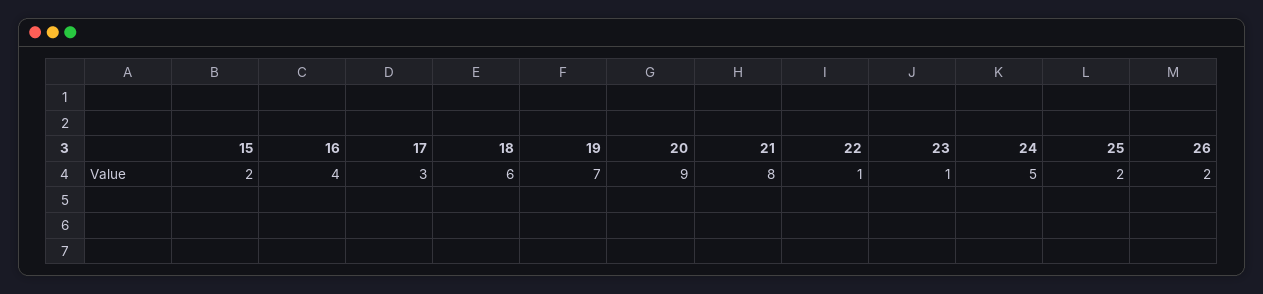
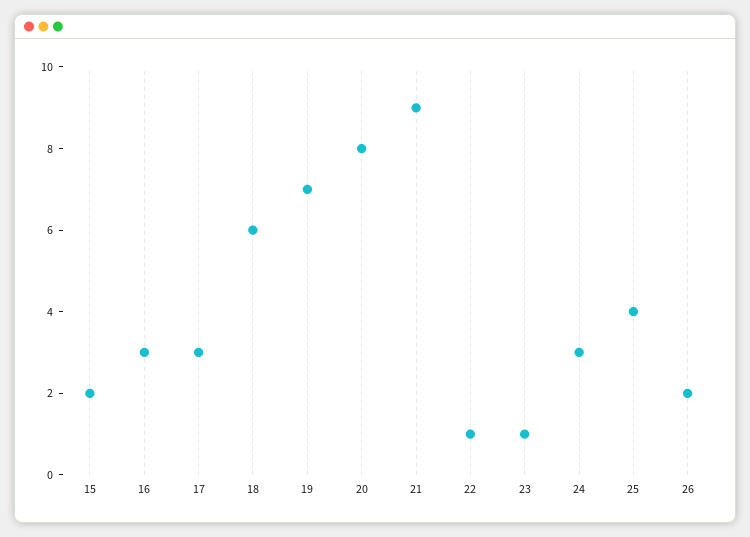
16: 4 -> 3
20: 9 -> 8
21: 8 -> 9
24: 5 -> 3
25: 2 -> 4

